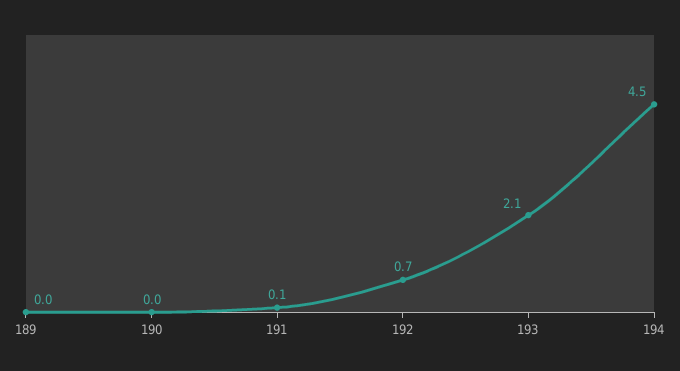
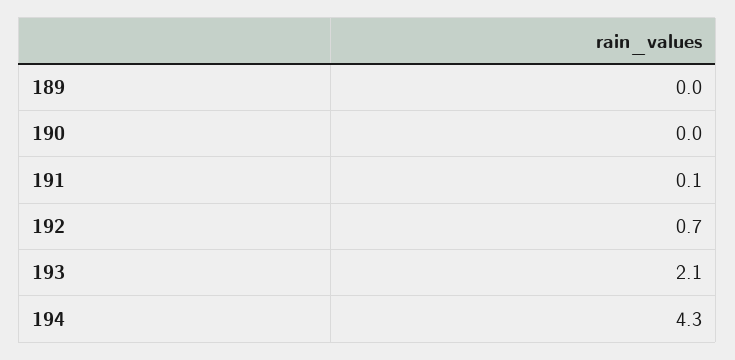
194: 4.5 -> 4.3

